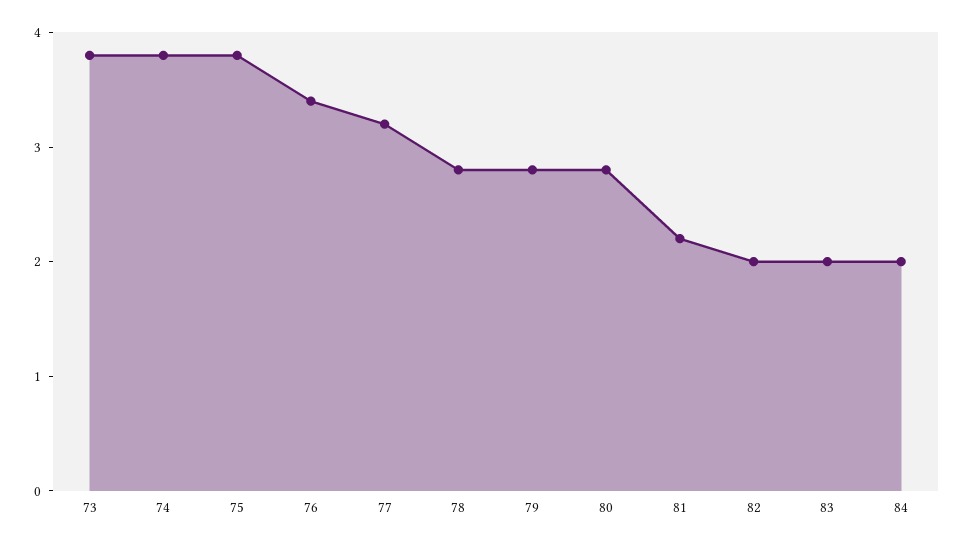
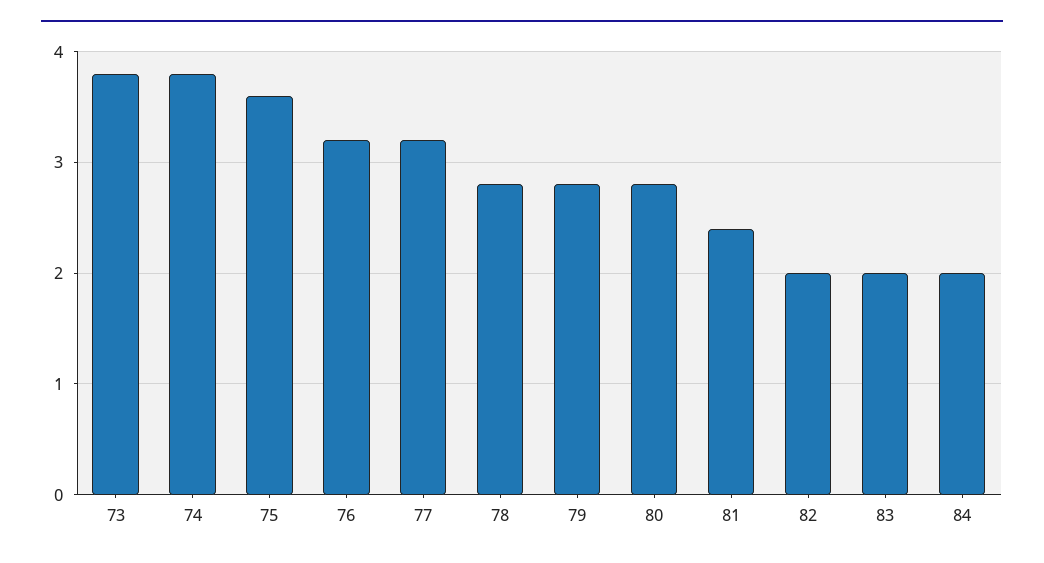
75: 3.8 -> 3.6
76: 3.4 -> 3.2
81: 2.2 -> 2.4

